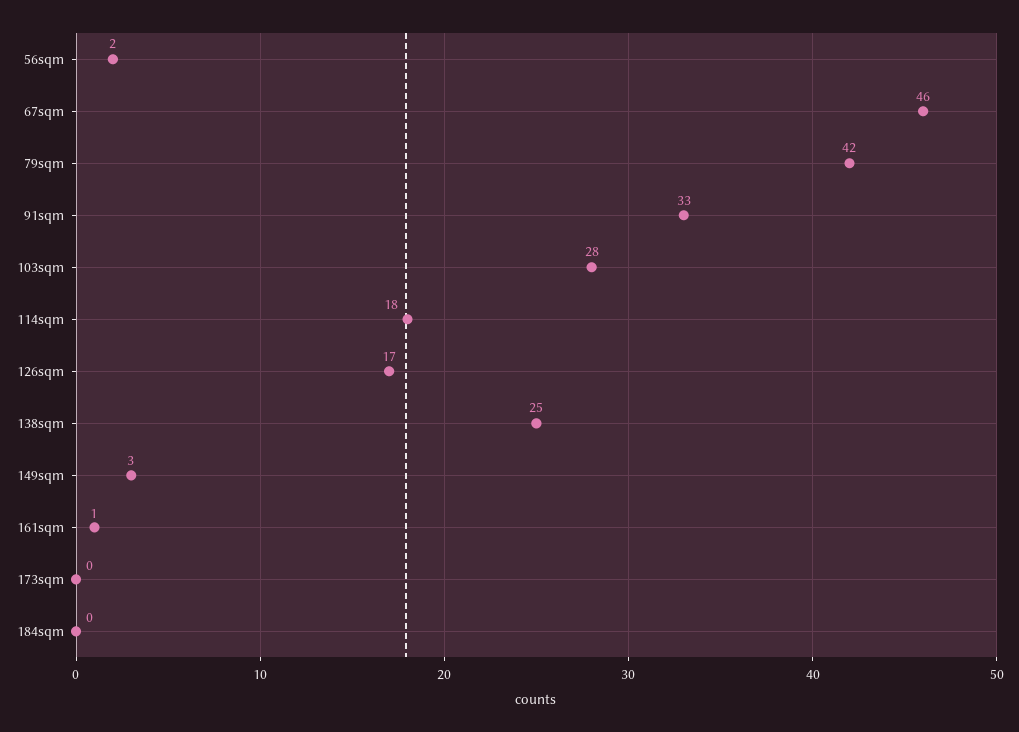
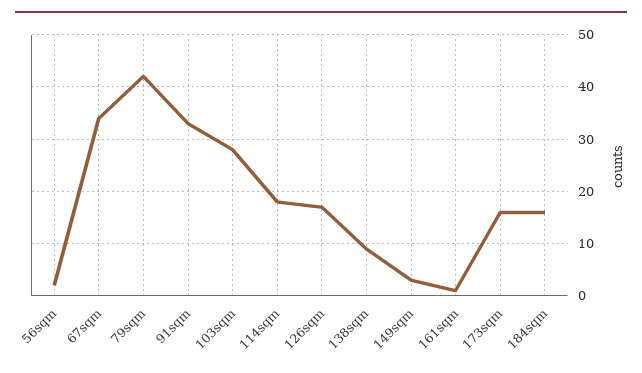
67sqm: 46 -> 35
138sqm: 25 -> 10
173sqm: 0 -> 15
184sqm: 0 -> 15

